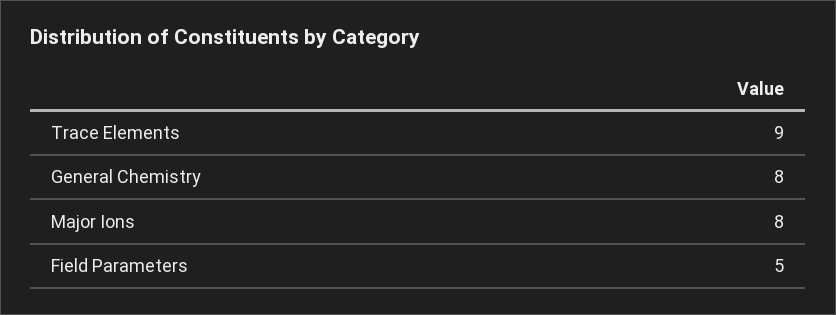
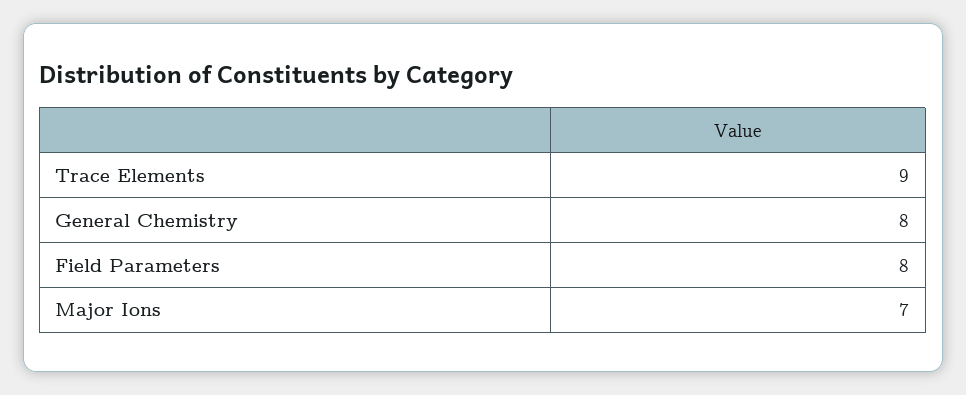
Major Ions: 8 -> 7
Field Parameters: 5 -> 8

